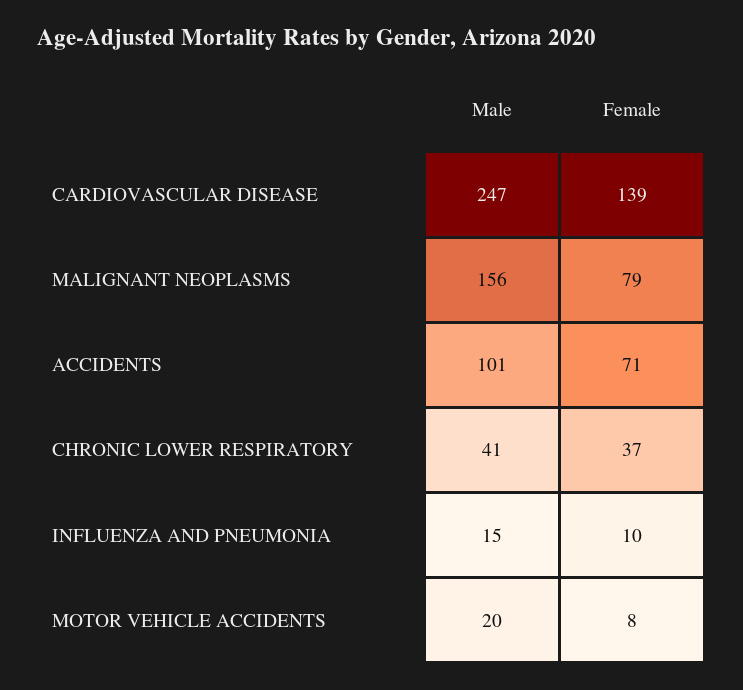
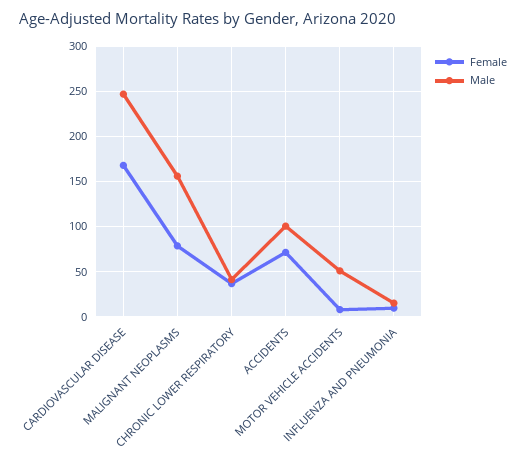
Female, CARDIOVASCULAR DISEASE: 139 -> 170
Male, MOTOR VEHICLE ACCIDENTS: 20 -> 50

